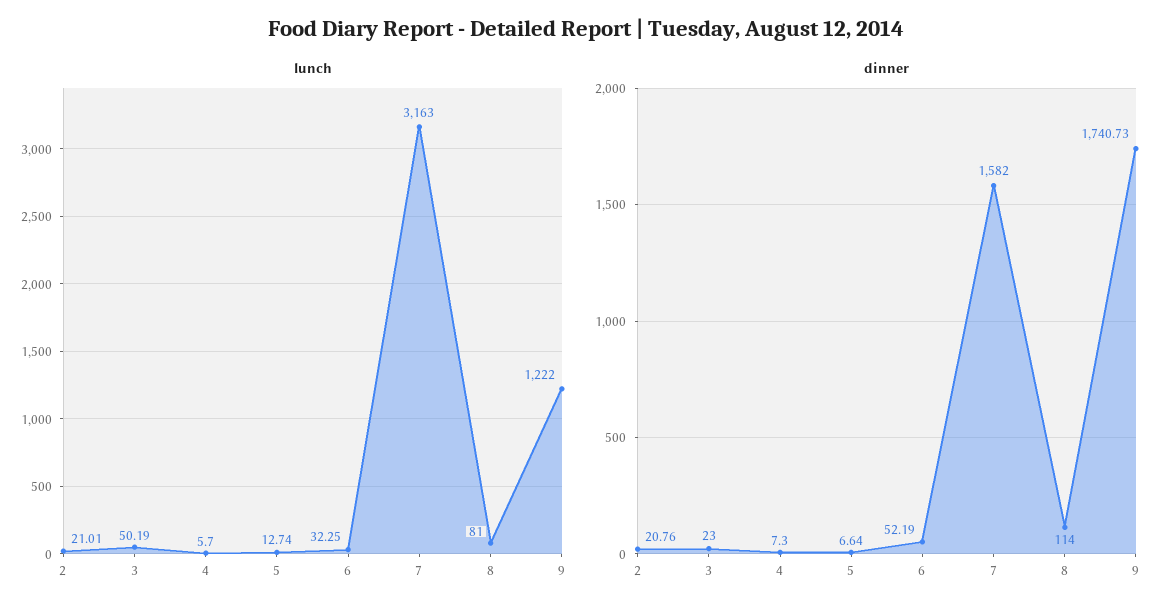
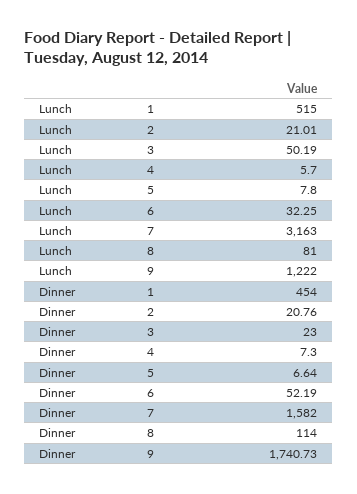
lunch, 5: 12.74 -> 7.8
lunch, 1: none -> 515
dinner, 1: none -> 454

